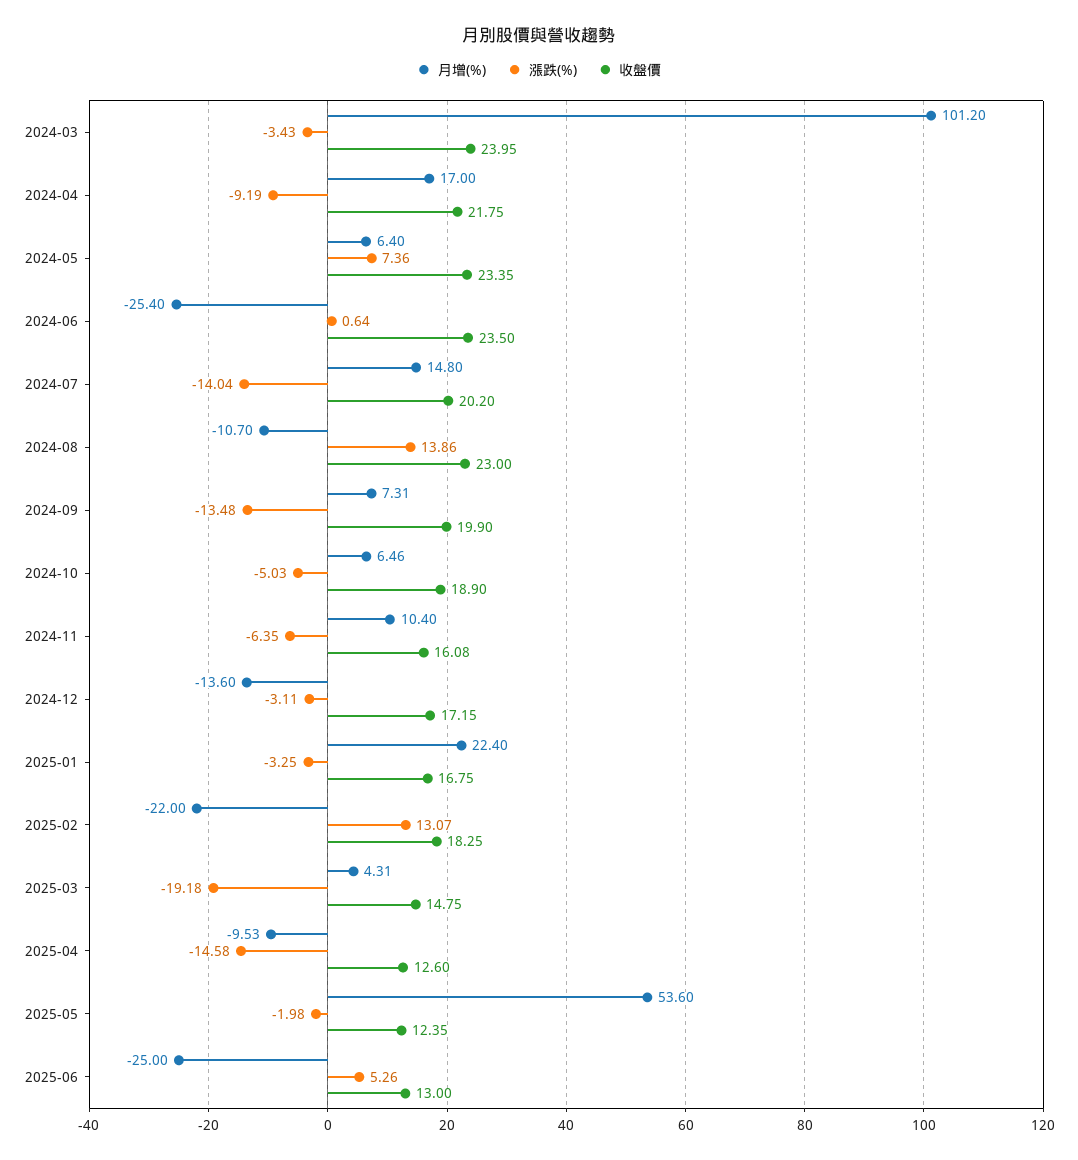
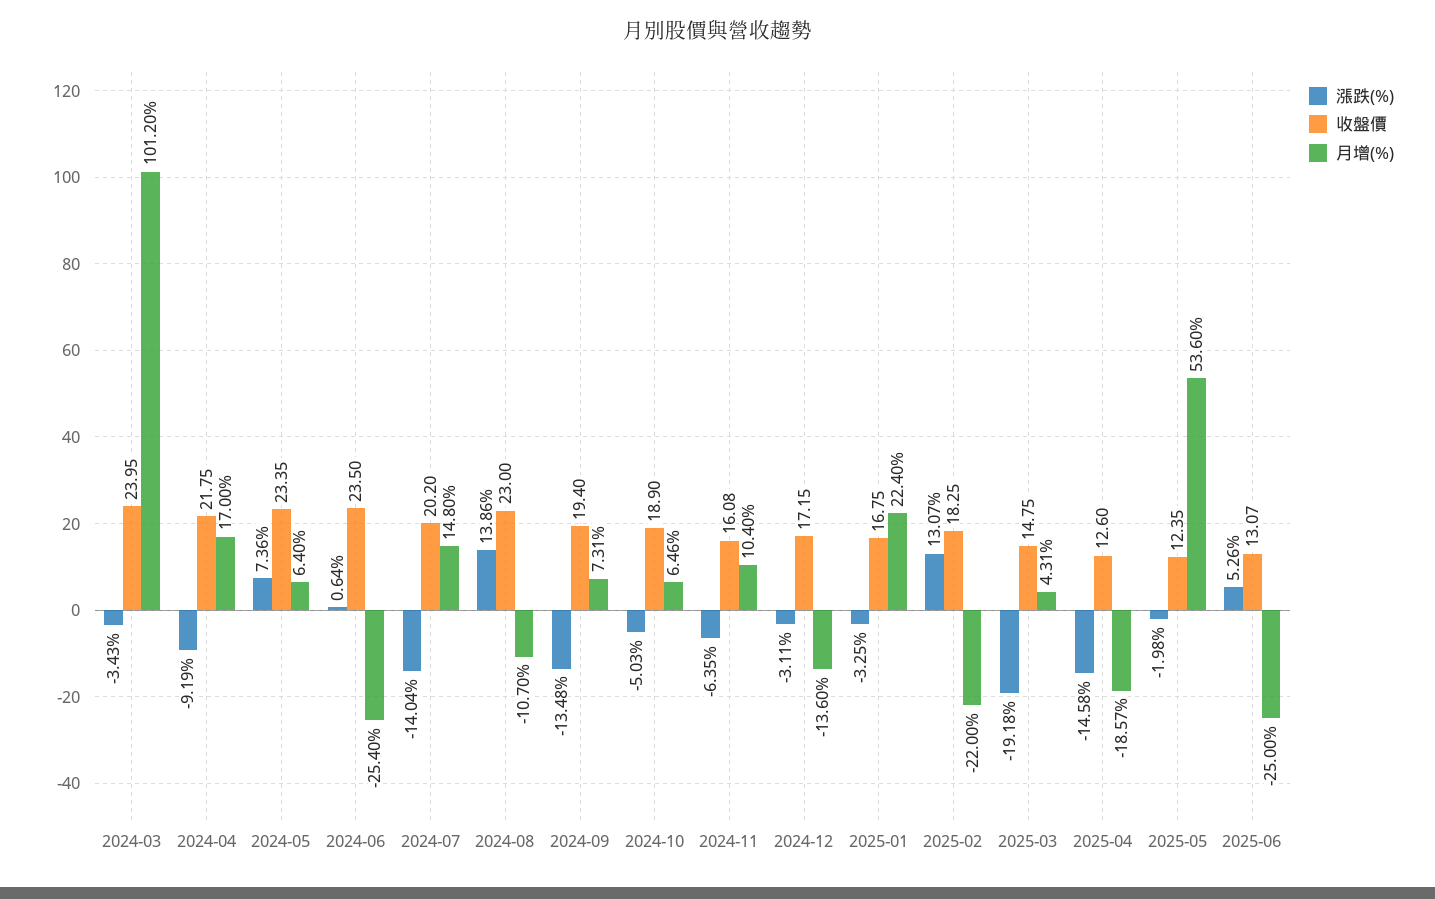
收盤價, 2024-09: 19.9 -> 19.4
月增(%), 2025-04: -9.53 -> -18.57
收盤價, 2025-06: 13 -> 13.07

